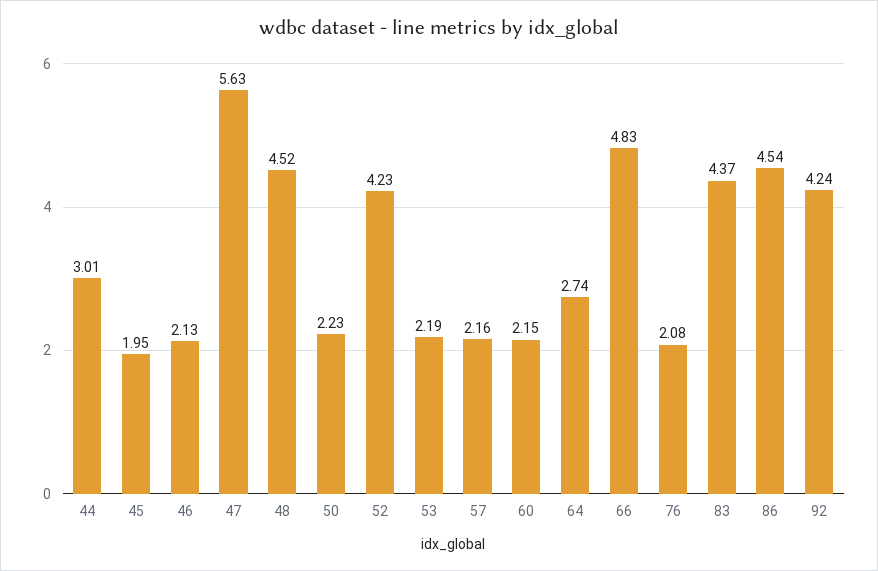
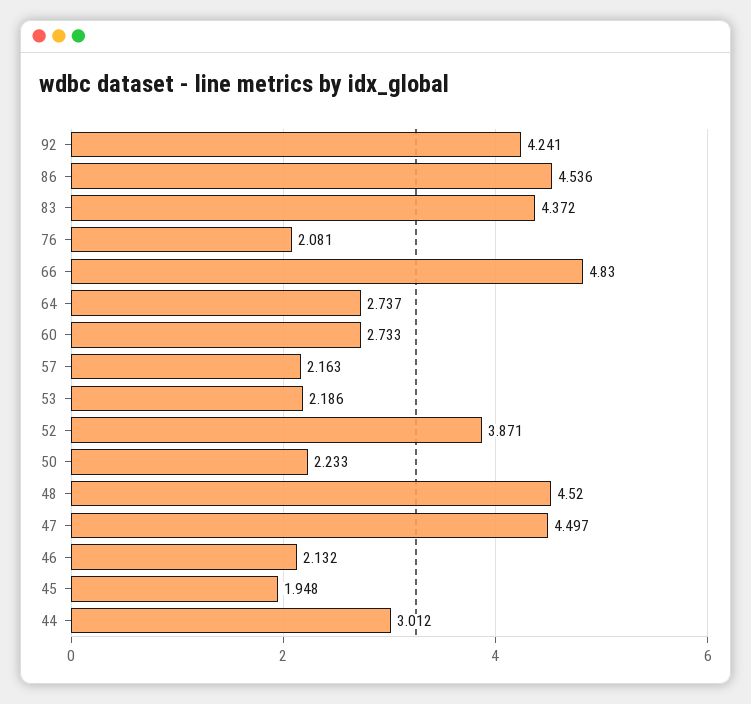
47: 5.63 -> 4.497
52: 4.23 -> 3.871
60: 2.15 -> 2.733

